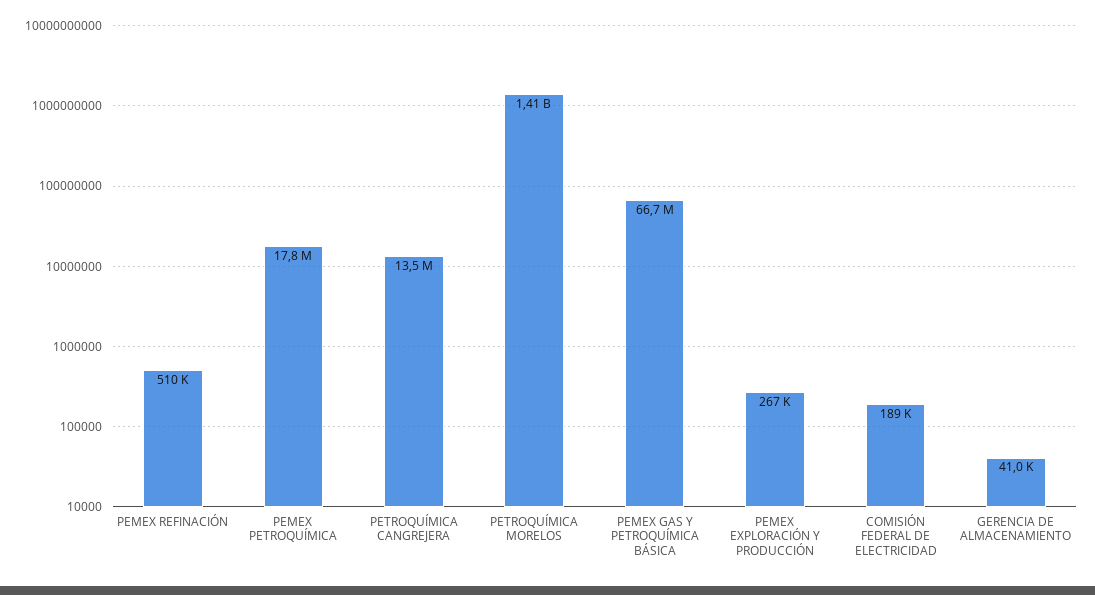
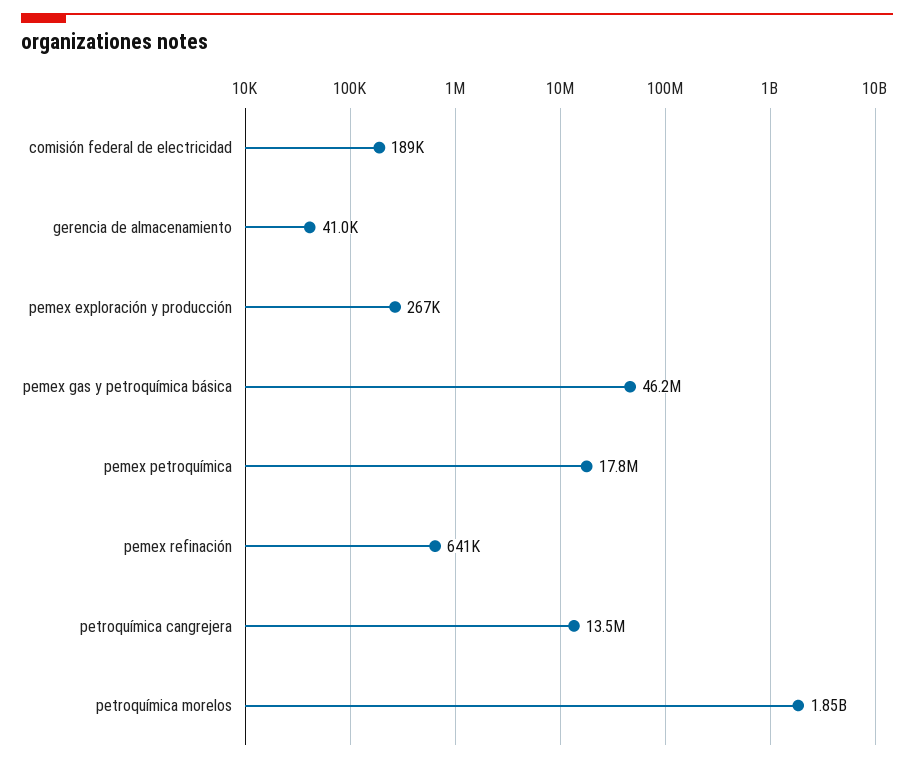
PEMEX REFINACIÓN: 510000 -> 641000
PETROQUÍMICA MORELOS: 1410000000 -> 1850000000
PEMEX GAS Y PETROQUÍMICA BÁSICA: 66700000 -> 46200000

